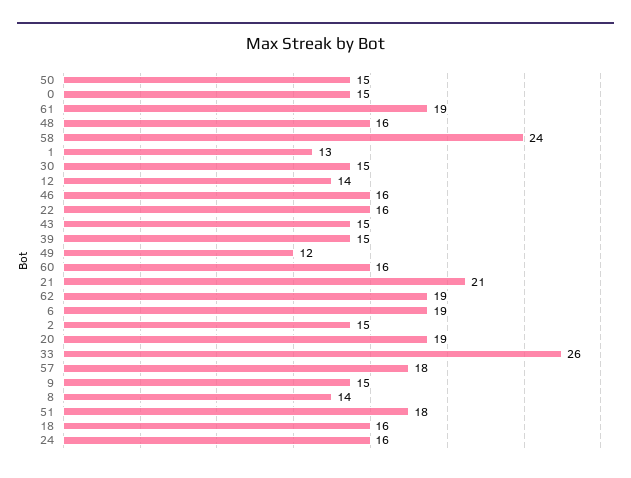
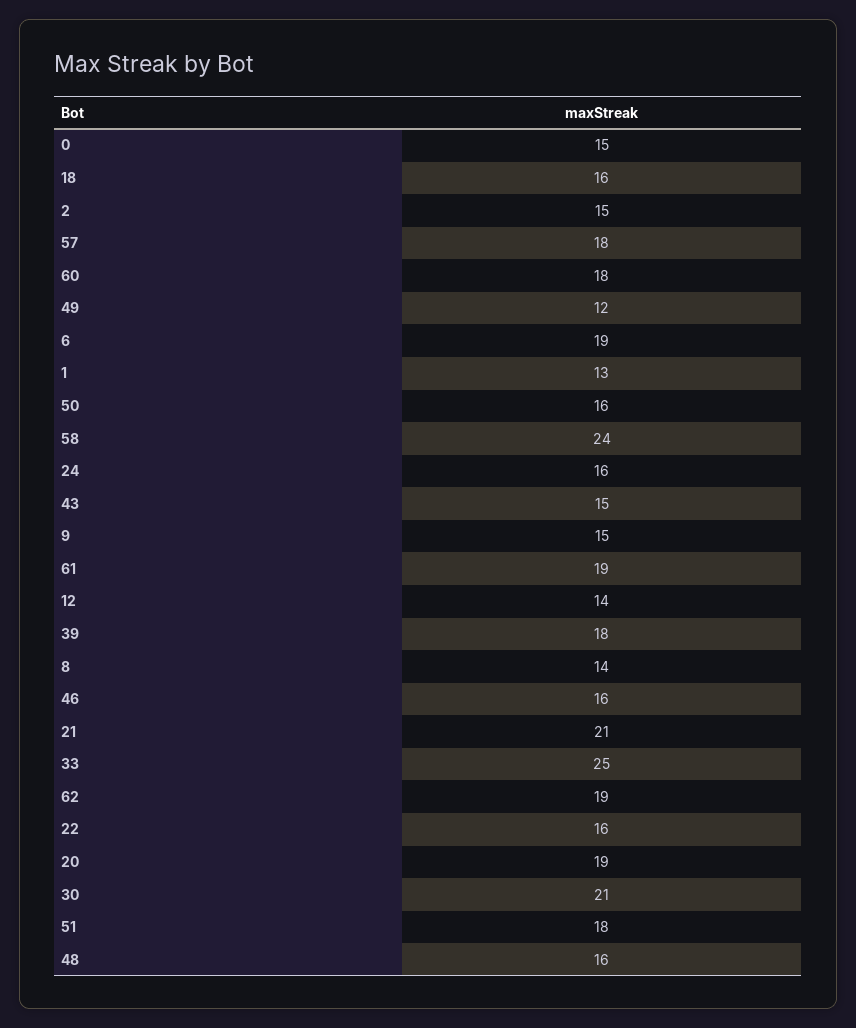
50: 15 -> 16
30: 15 -> 21
39: 15 -> 18
60: 16 -> 18
33: 26 -> 25

